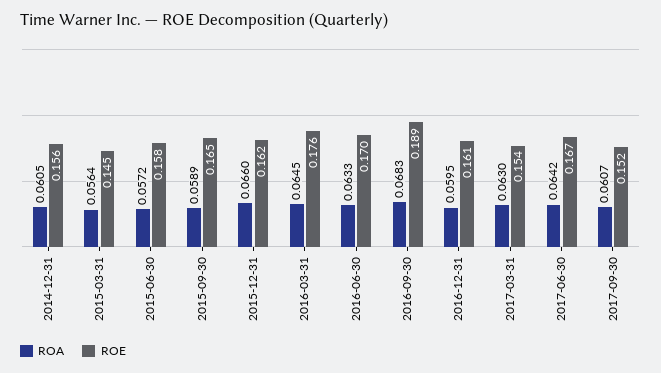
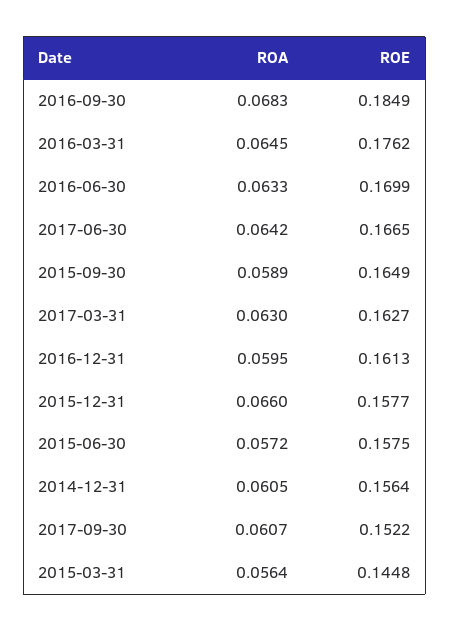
ROE, 2015-12-31: 0.162 -> 0.1577
ROE, 2016-09-30: 0.189 -> 0.1849
ROE, 2017-03-31: 0.154 -> 0.1627

